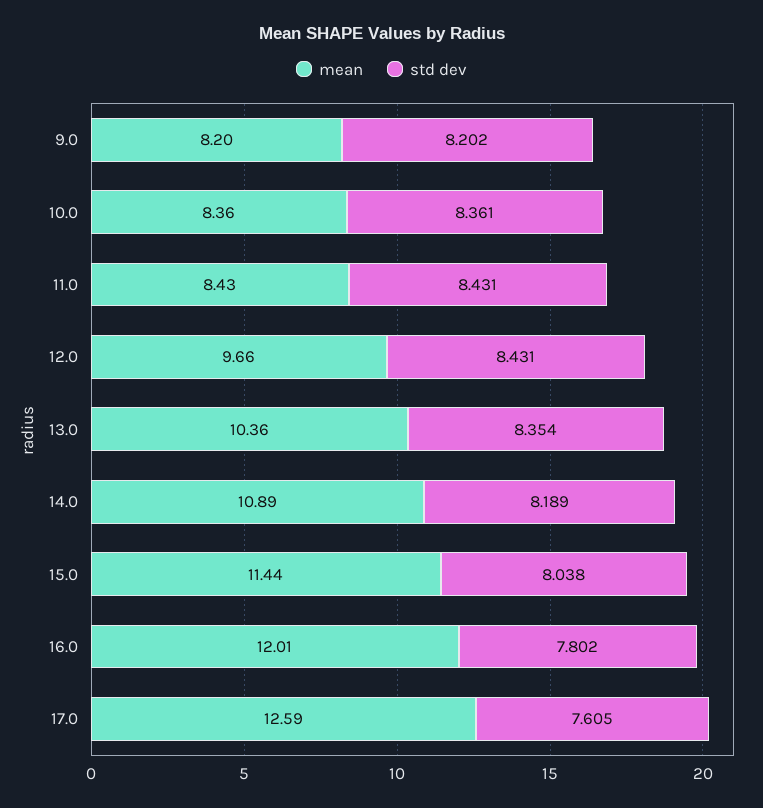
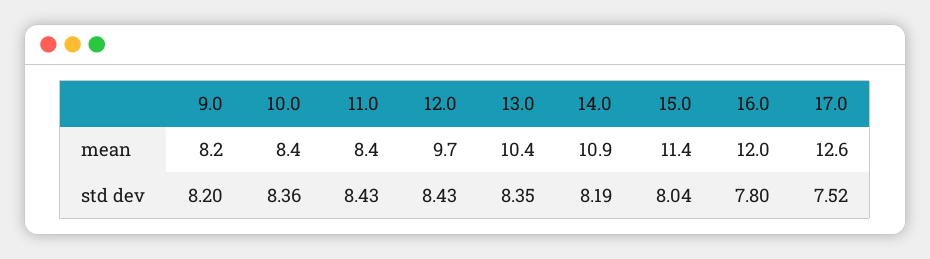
std dev, 17.0: 7.605 -> 7.52

